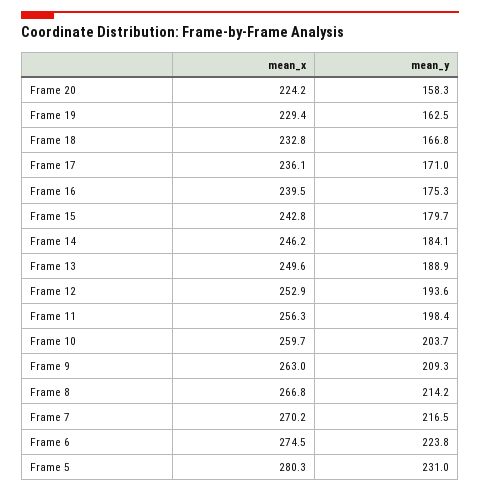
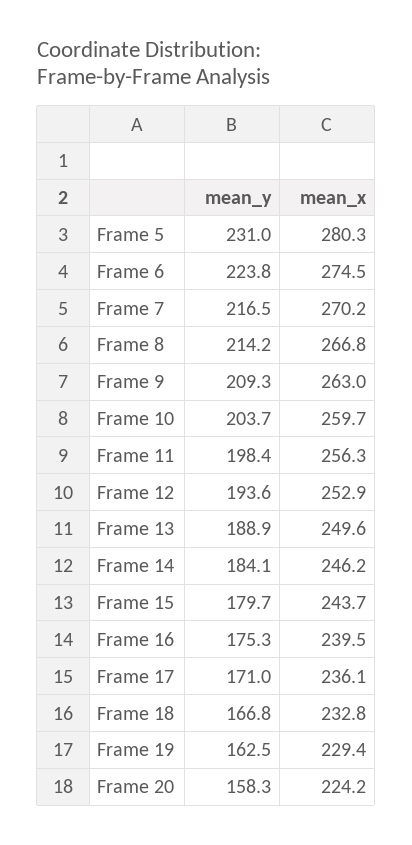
mean_x, Frame 15: 242.8 -> 243.7

